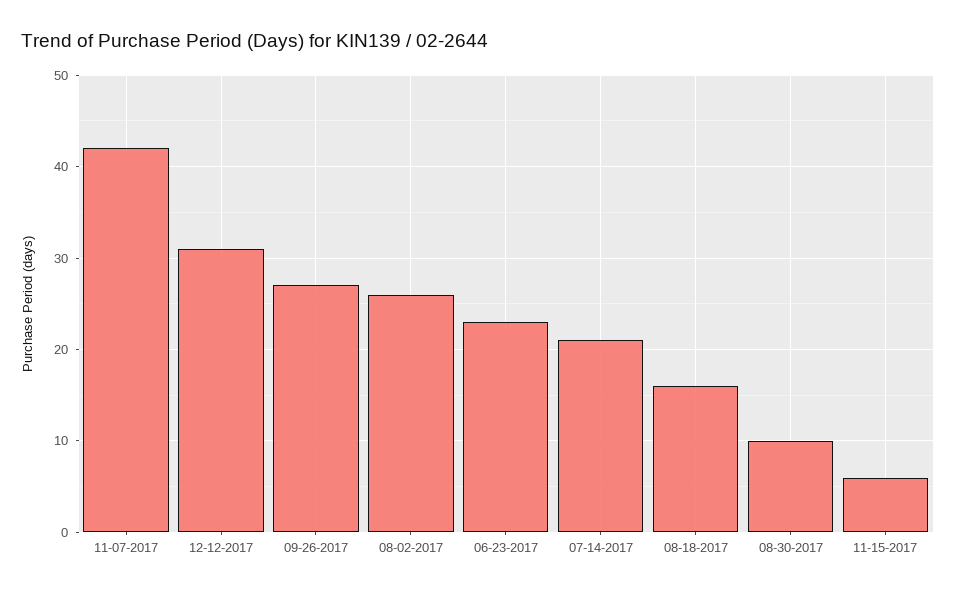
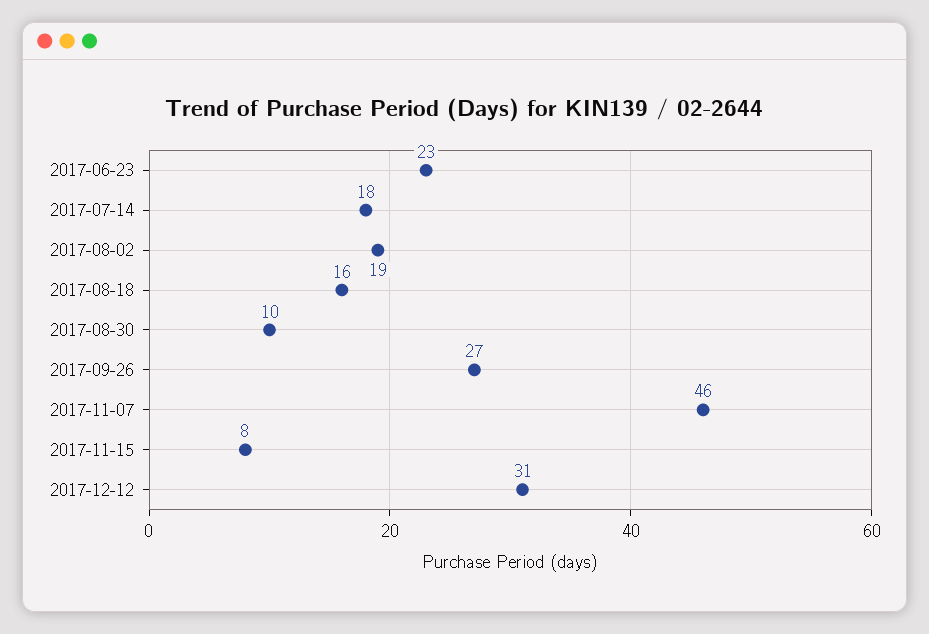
11-07-2017: 42 -> 46
08-02-2017: 26 -> 19
07-14-2017: 21 -> 18
11-15-2017: 6 -> 8

